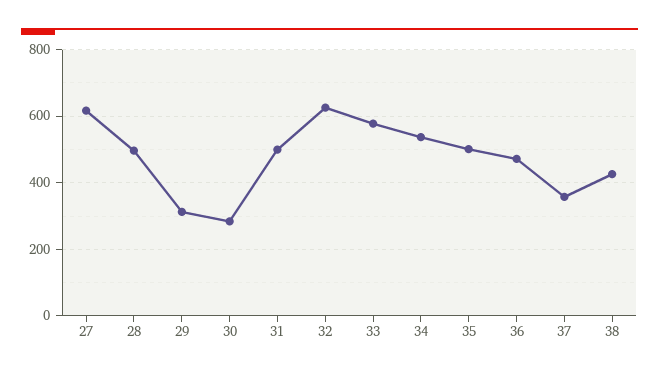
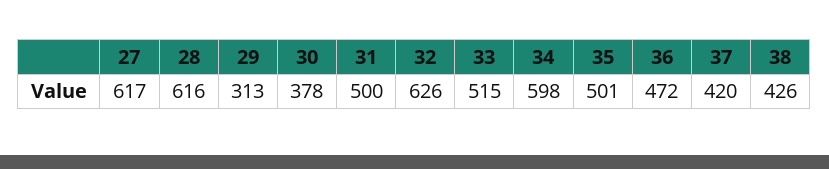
28: 500 -> 616
30: 280 -> 378
33: 580 -> 515
34: 540 -> 598
37: 360 -> 420

